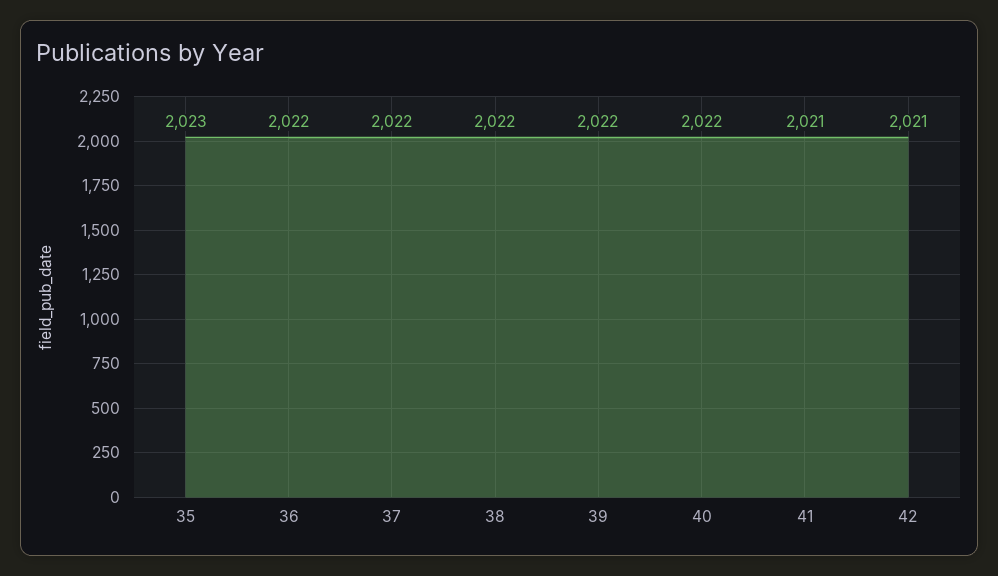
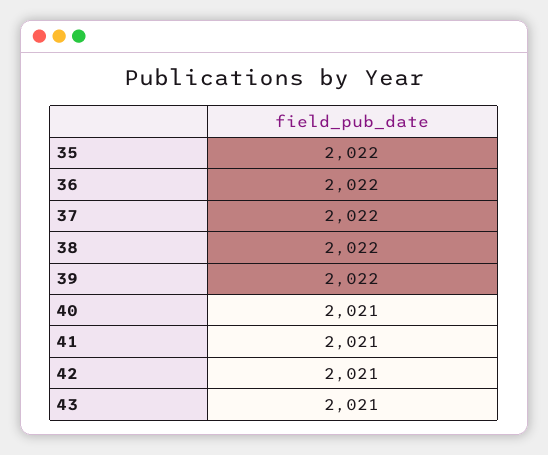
35: 2023 -> 2022
40: 2022 -> 2021
43: none -> 2021

